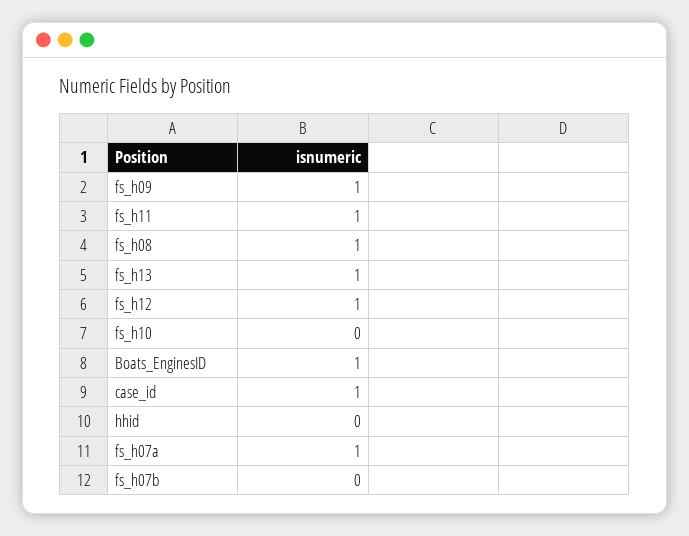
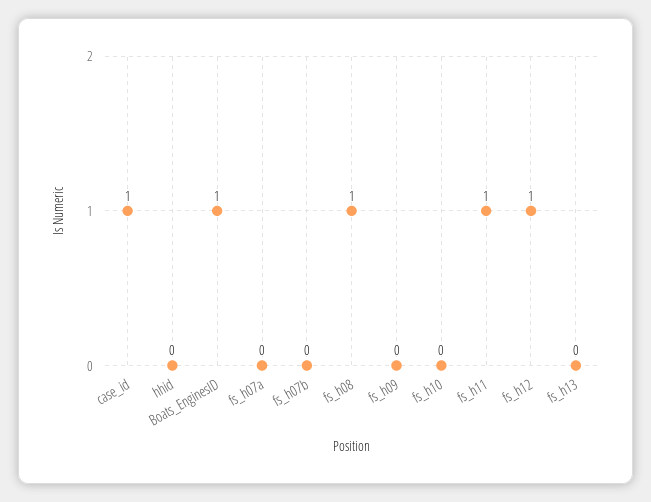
fs_h09: 1 -> 0
fs_h13: 1 -> 0
fs_h07a: 1 -> 0

